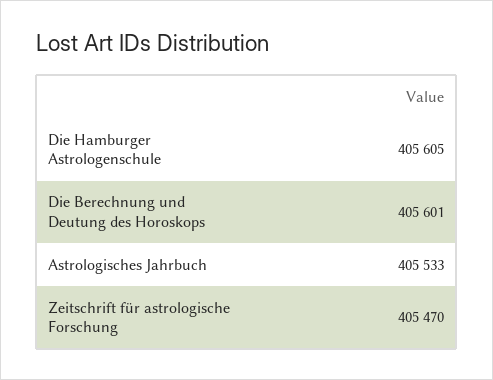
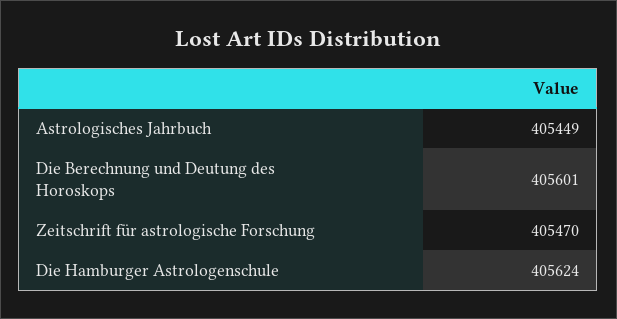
Die Hamburger Astrologenschule: 405605 -> 405624
Astrologisches Jahrbuch: 405533 -> 405449

